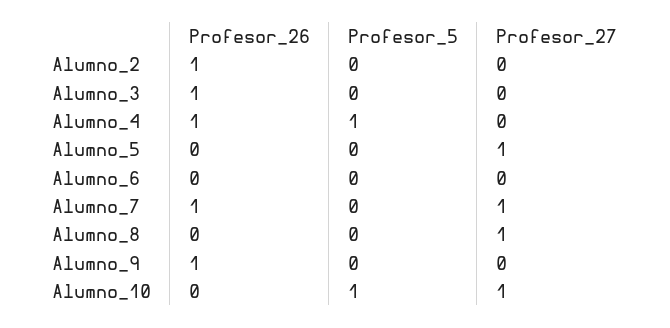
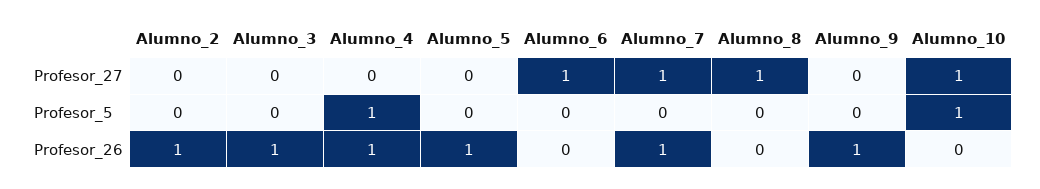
Profesor_26, Alumno_5: 0 -> 1
Profesor_27, Alumno_5: 1 -> 0
Profesor_27, Alumno_6: 0 -> 1

